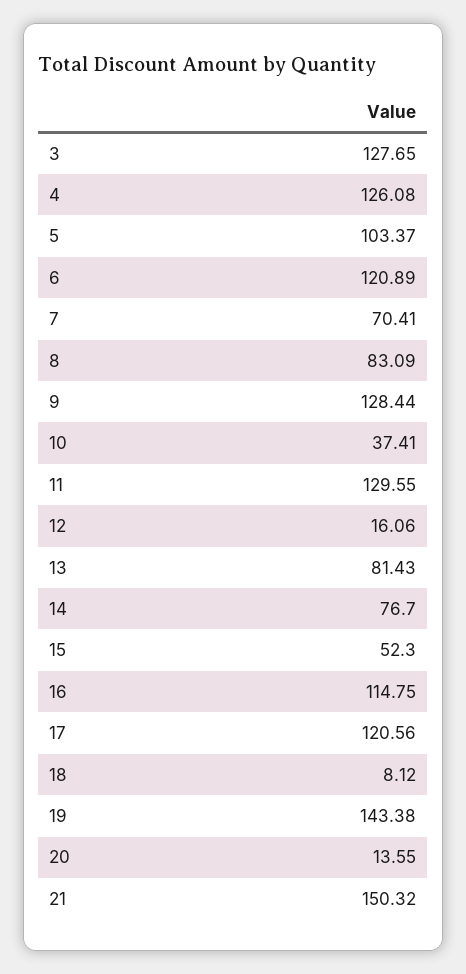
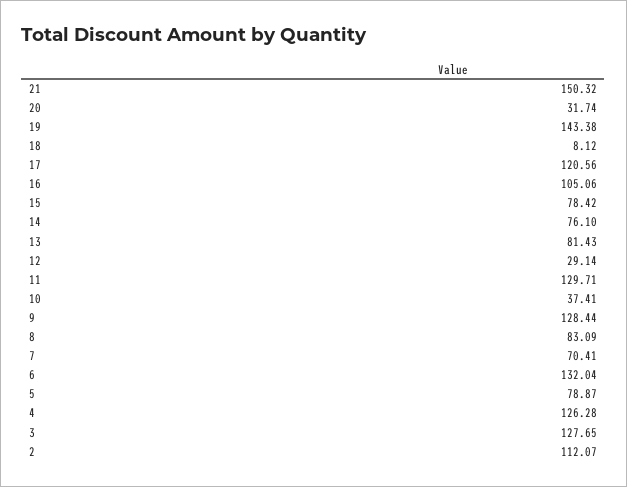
4: 126.08 -> 126.28
5: 103.37 -> 78.87
6: 120.89 -> 132.04
11: 129.55 -> 129.71
12: 16.06 -> 29.14
14: 76.7 -> 76.1
15: 52.3 -> 78.42
16: 114.75 -> 105.06
20: 13.55 -> 31.74
2: none -> 112.07

